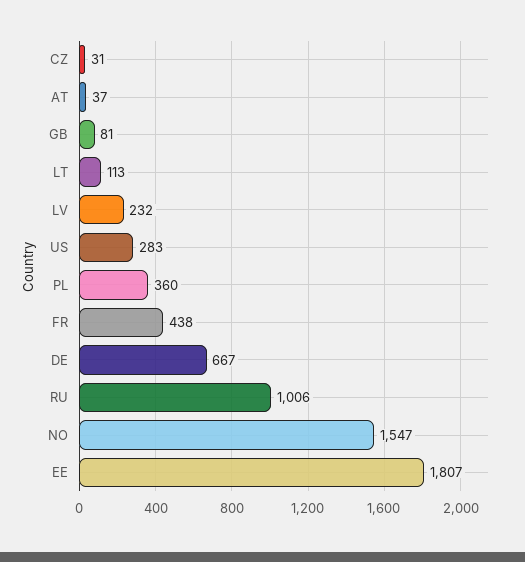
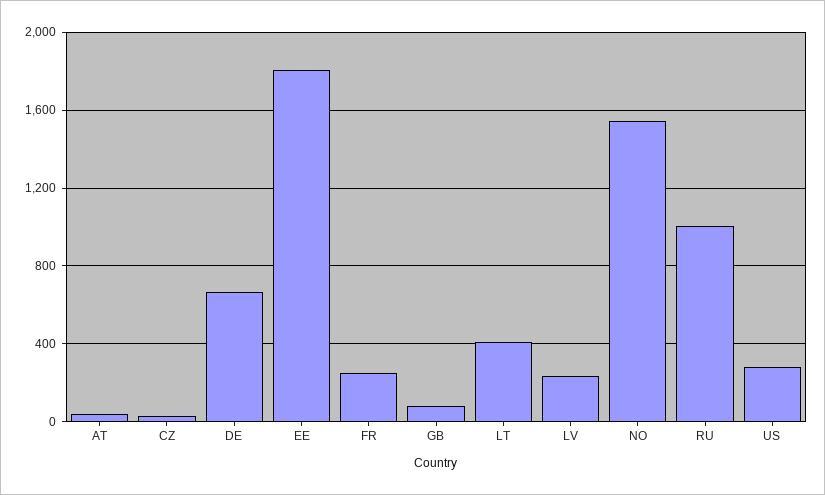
LT: 113 -> 400
PL: 360 -> none
FR: 438 -> 250

